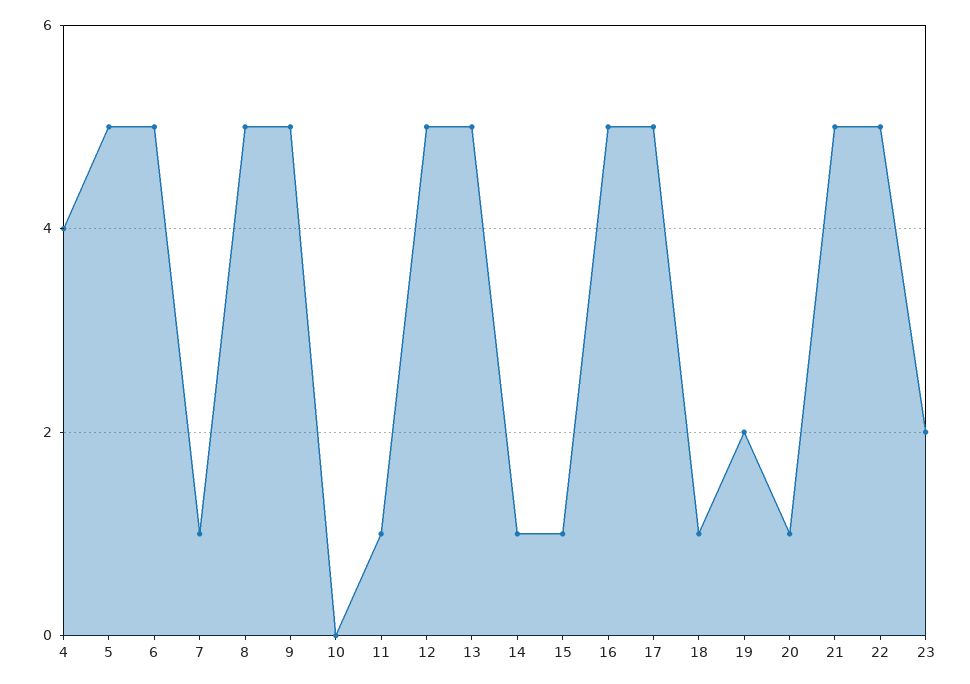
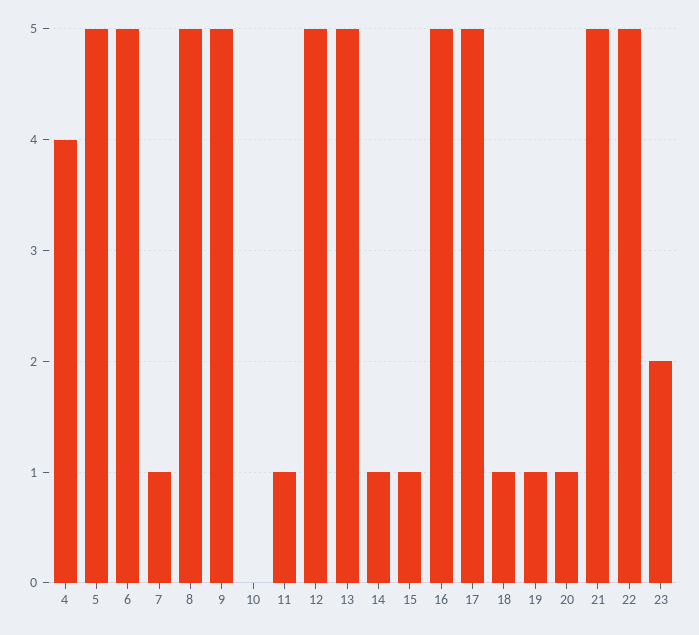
19: 2 -> 1

